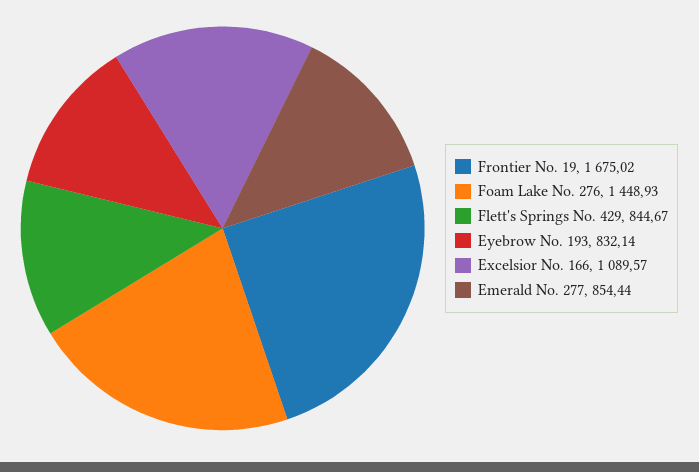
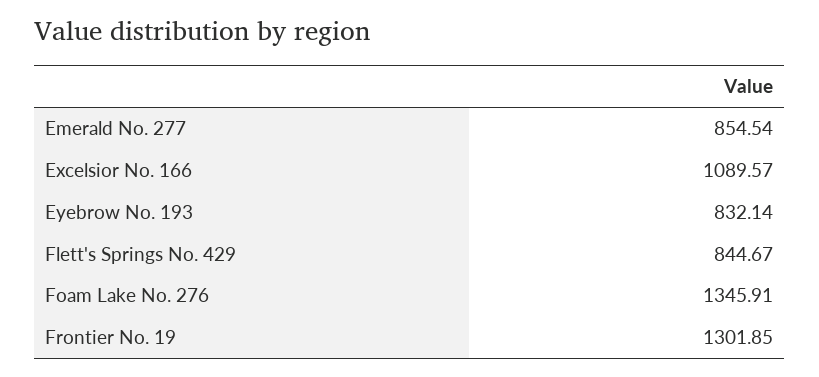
Frontier No. 19: 1675.02 -> 1301.85
Foam Lake No. 276: 1448.93 -> 1345.91
Emerald No. 277: 854.44 -> 854.54

